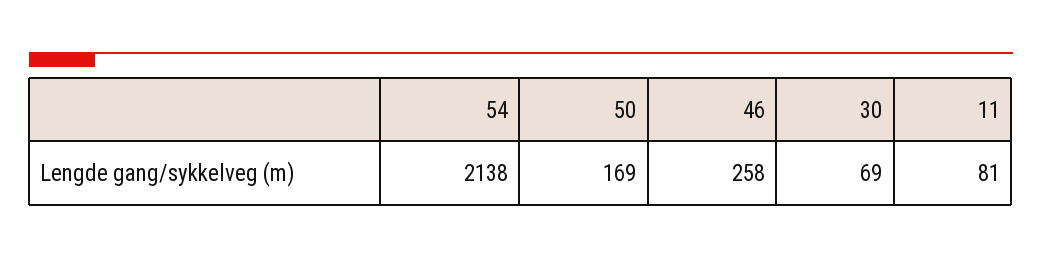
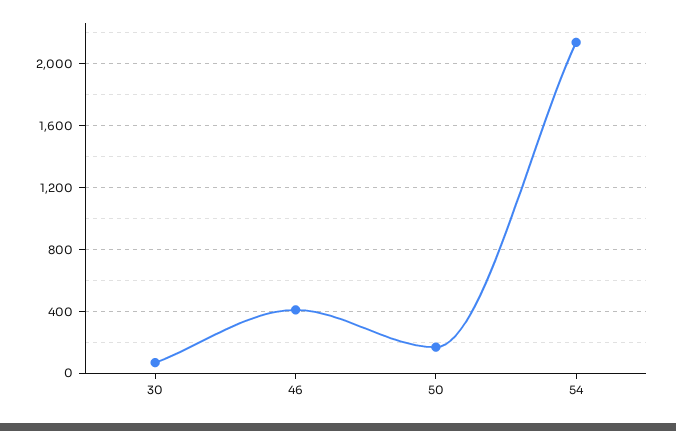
46: 258 -> 400
11: 81 -> none

